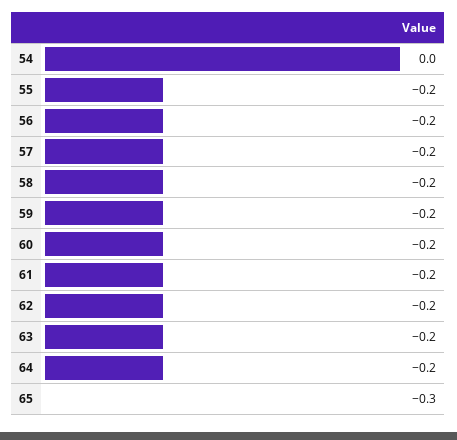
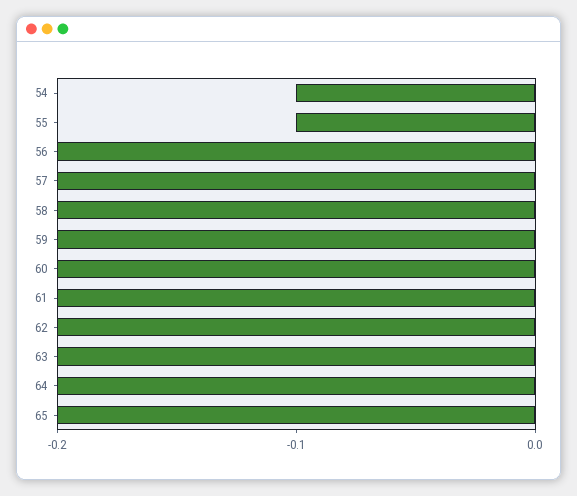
54: 0 -> -0.1
55: -0.2 -> -0.1
65: -0.3 -> -0.2

